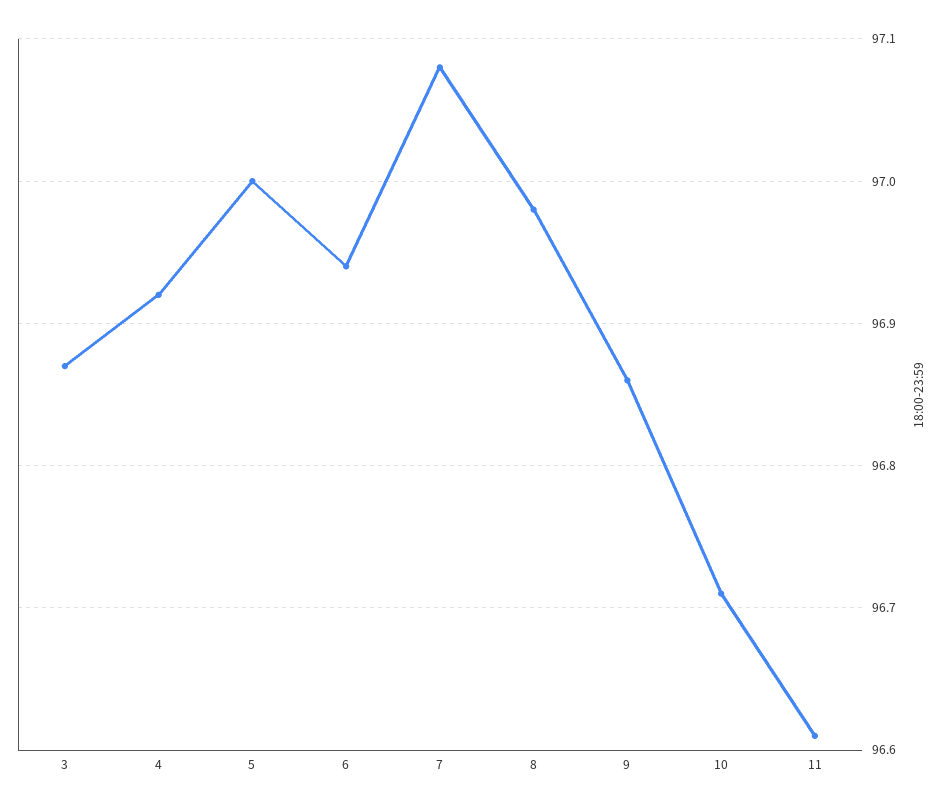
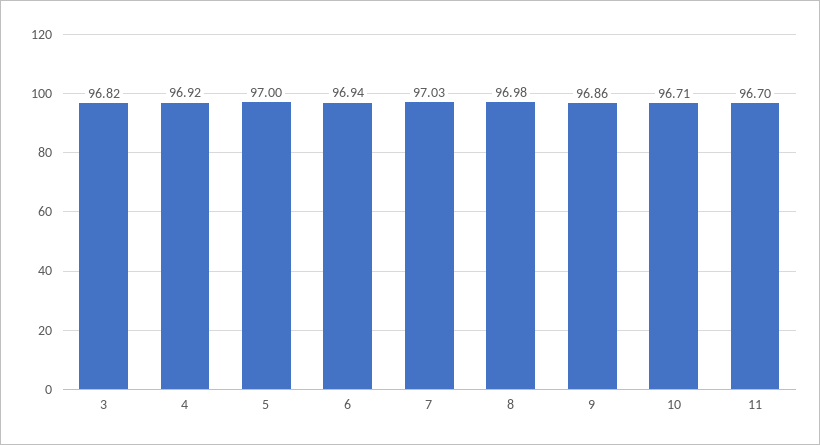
3: 96.87 -> 96.82
7: 97.08 -> 97.03
11: 96.61 -> 96.7

